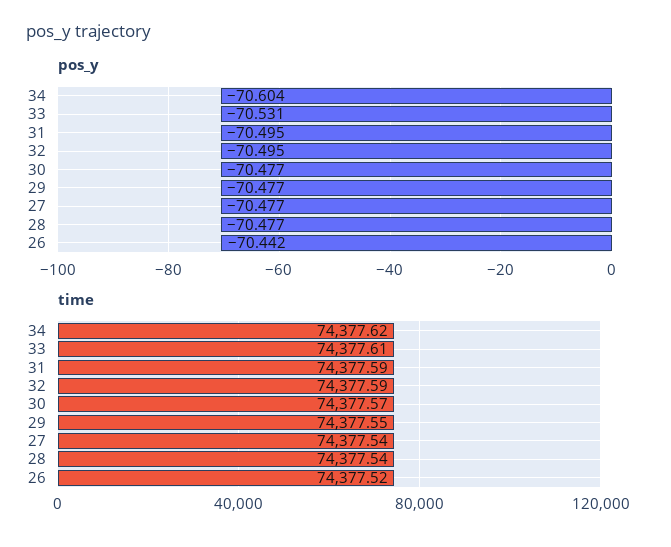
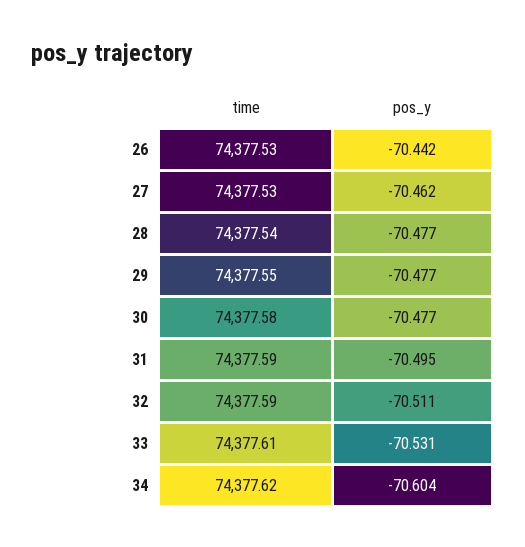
pos_y, 32: -70.495 -> -70.511
pos_y, 27: -70.477 -> -70.462
time, 30: 74377.57 -> 74377.58
time, 27: 74377.54 -> 74377.53
time, 26: 74377.52 -> 74377.53

